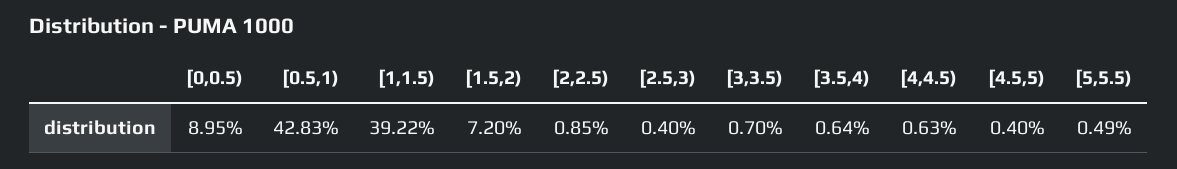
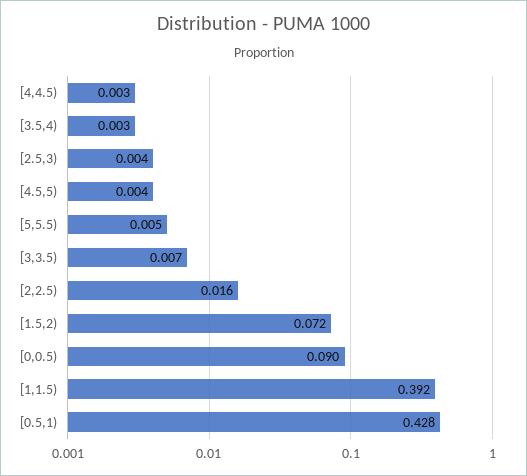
[2,2.5): 0.0085 -> 0.016
[3.5,4): 0.0064 -> 0.003
[4,4.5): 0.0063 -> 0.003

